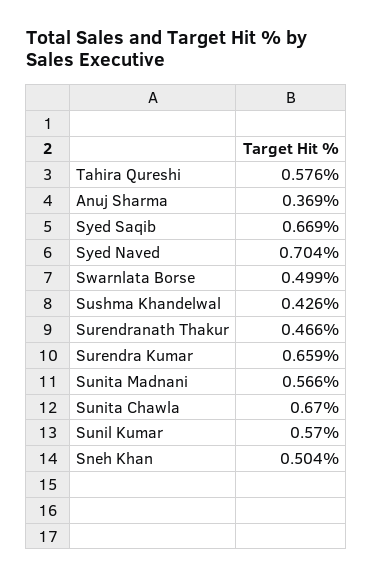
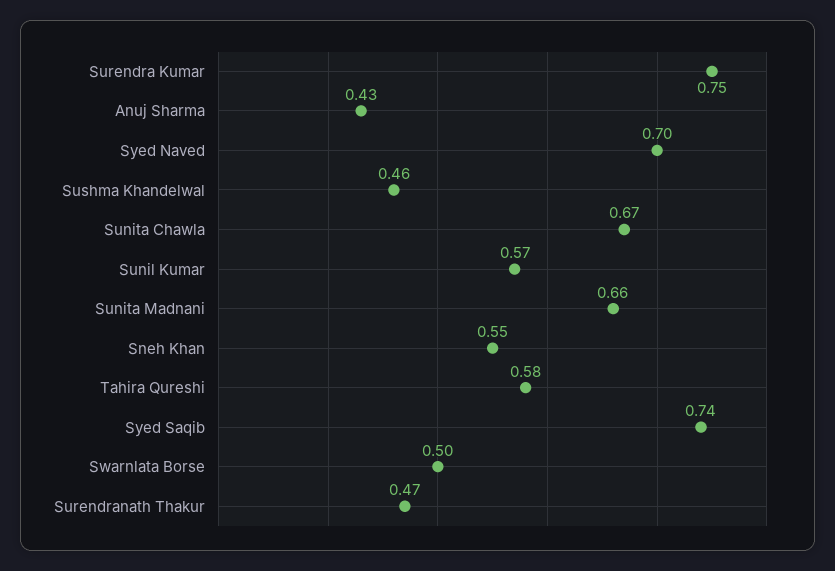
Anuj Sharma: 0.369 -> 0.43
Syed Saqib: 0.669 -> 0.74
Sushma Khandelwal: 0.426 -> 0.46
Surendra Kumar: 0.659 -> 0.75
Sunita Madnani: 0.566 -> 0.66
Sneh Khan: 0.504 -> 0.55

